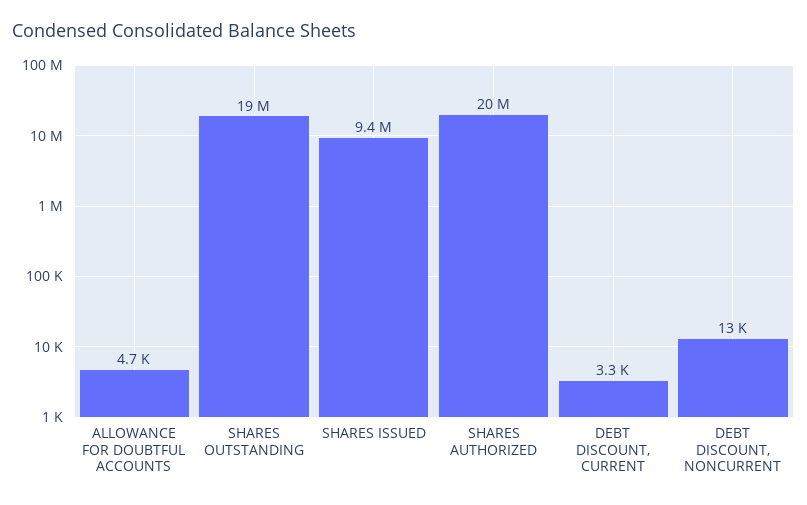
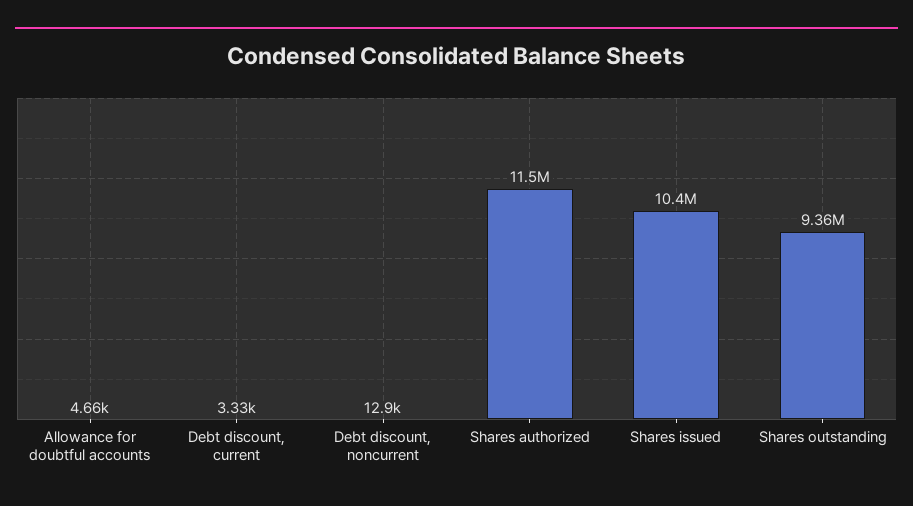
SHARES OUTSTANDING: 19000000 -> 9360000
SHARES ISSUED: 9400000 -> 10400000
SHARES AUTHORIZED: 20000000 -> 11500000

